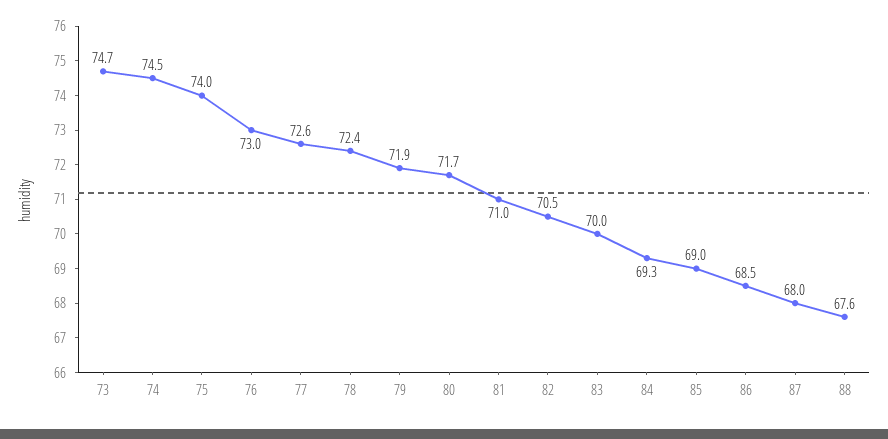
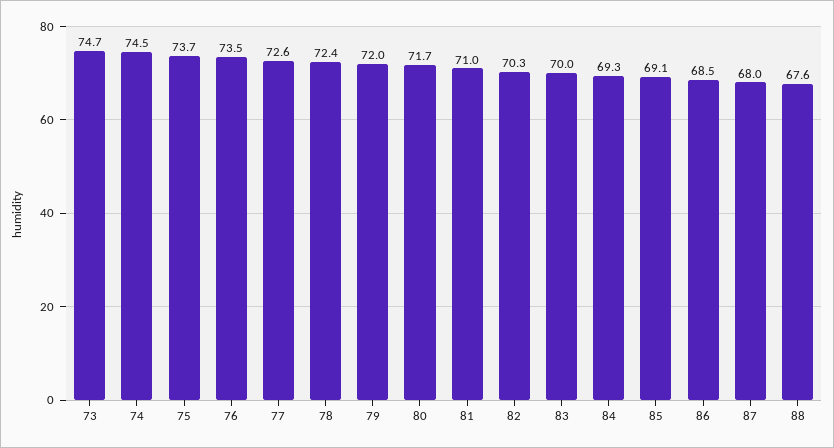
75: 74 -> 73.7
76: 73 -> 73.5
79: 71.9 -> 72
82: 70.5 -> 70.3
85: 69 -> 69.1

